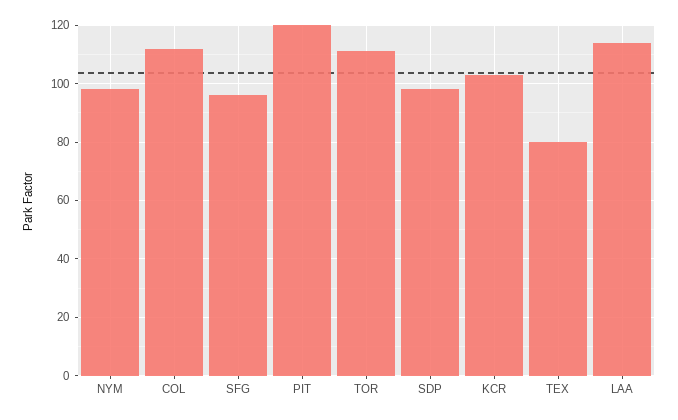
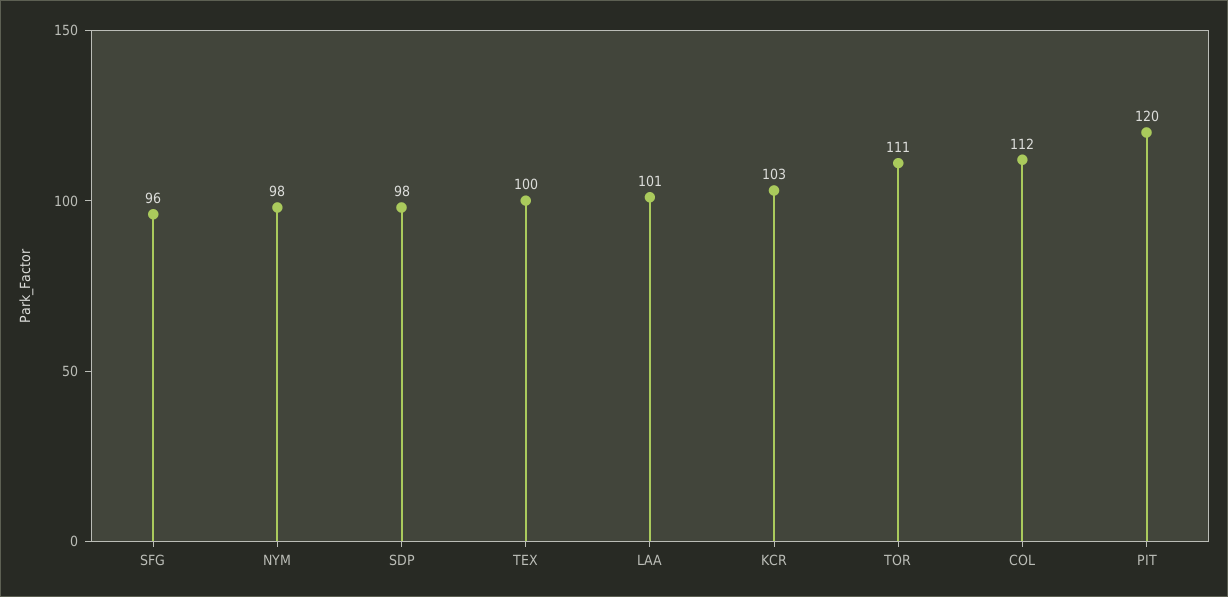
TEX: 80 -> 100
LAA: 115 -> 101

